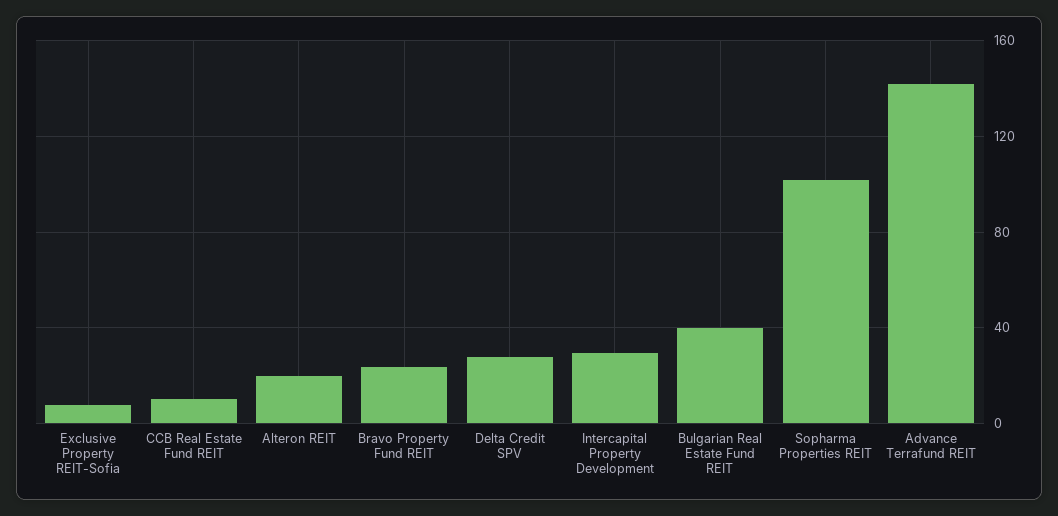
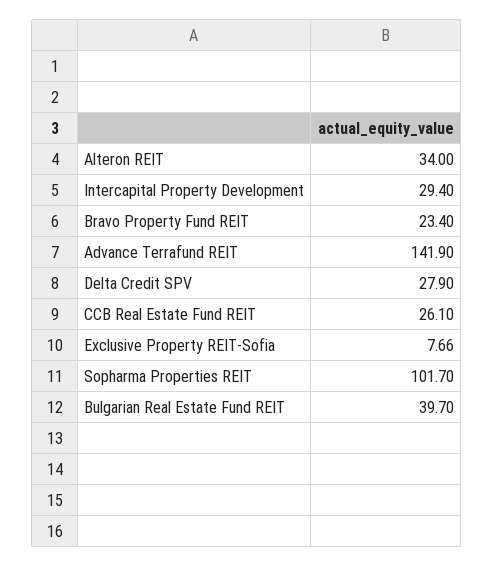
CCB Real Estate Fund REIT: 10 -> 26.1
Alteron REIT: 20 -> 34

